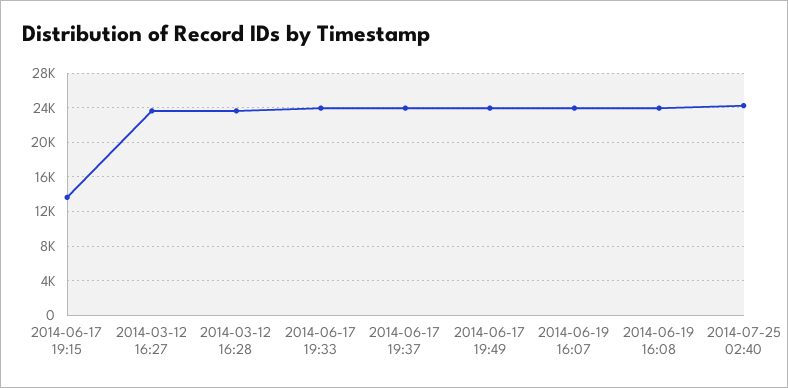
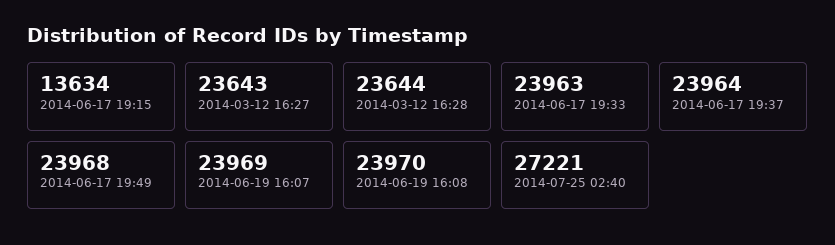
2014-07-25 02:40: 24000 -> 27221

